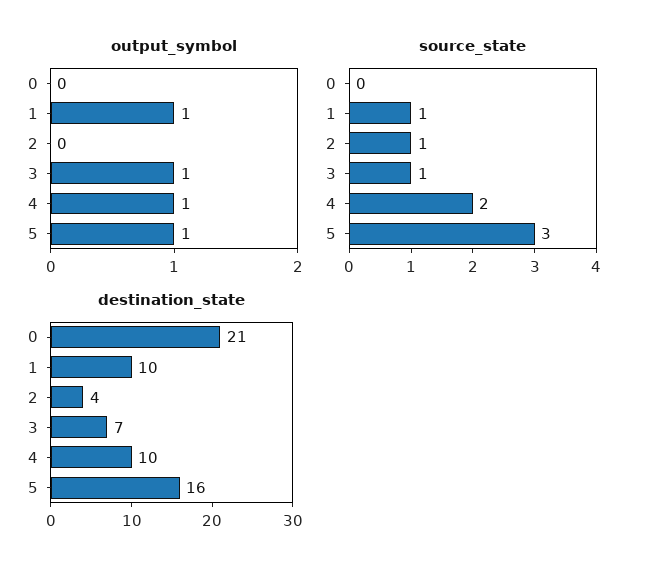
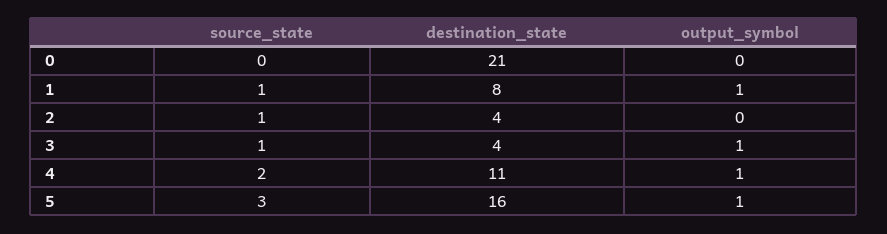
destination_state, 1: 10 -> 8
destination_state, 3: 7 -> 4
destination_state, 4: 10 -> 11

